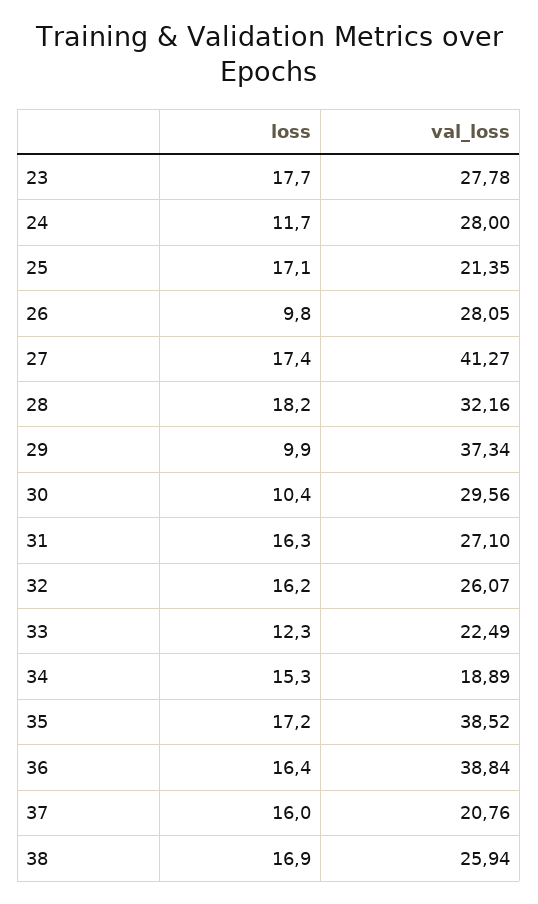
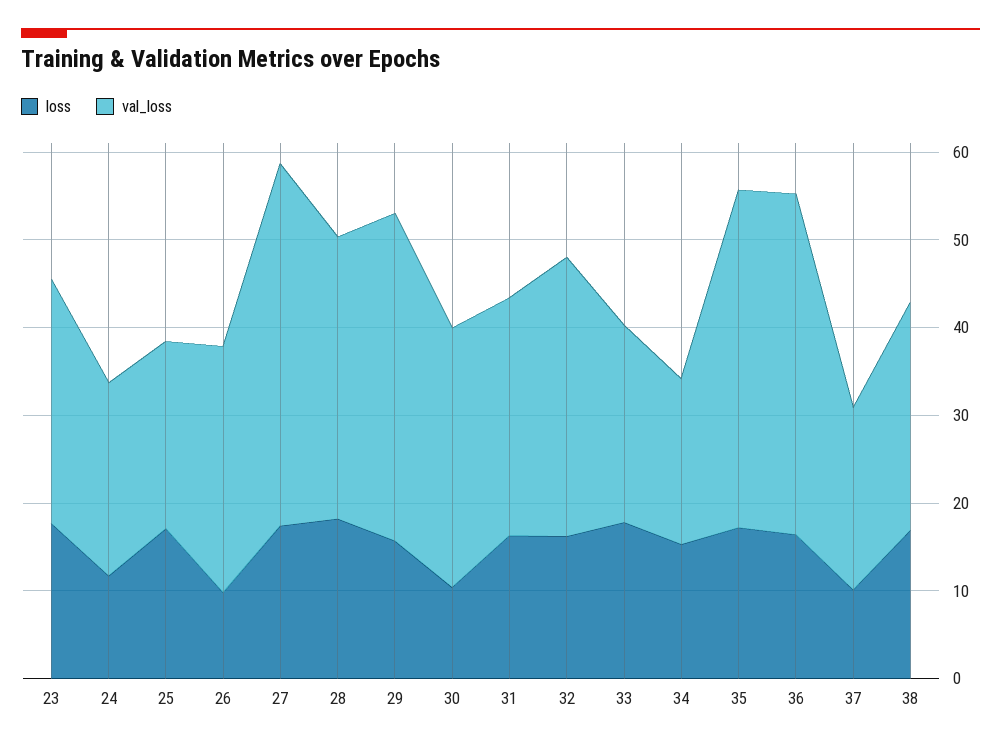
val_loss, 24: 28 -> 22
loss, 29: 9.9 -> 16
val_loss, 32: 26.07 -> 32
loss, 33: 12.3 -> 18
loss, 37: 16 -> 10

